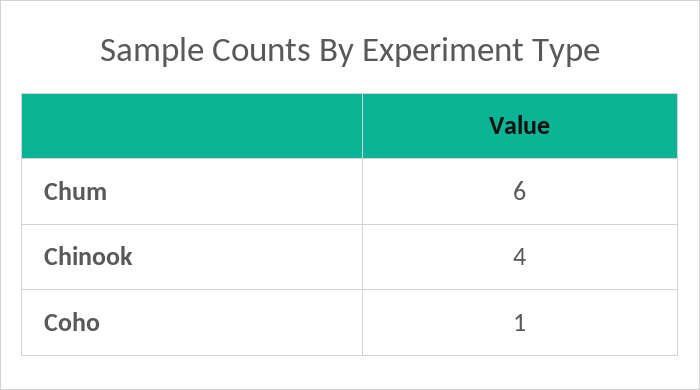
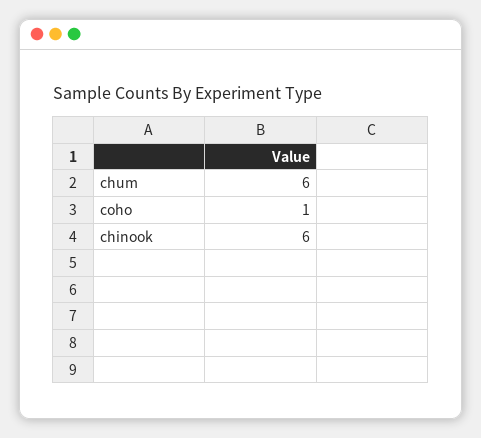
Chinook: 4 -> 6

